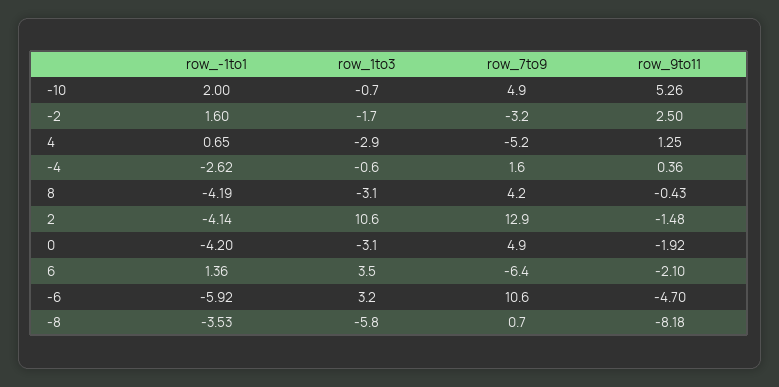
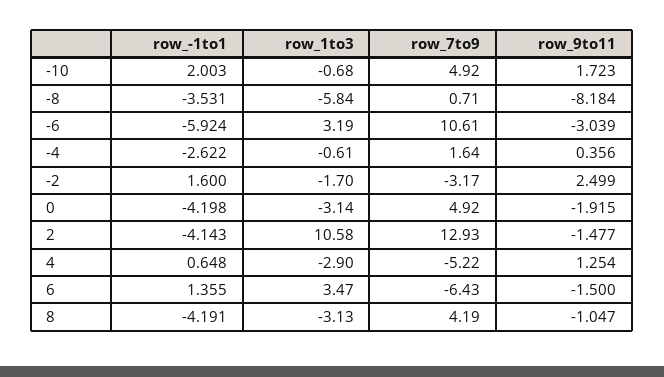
row_9to11, -10: 5.26 -> 1.723
row_9to11, 8: -0.43 -> -1.047
row_9to11, 6: -2.1 -> -1.5
row_9to11, -6: -4.7 -> -3.039

